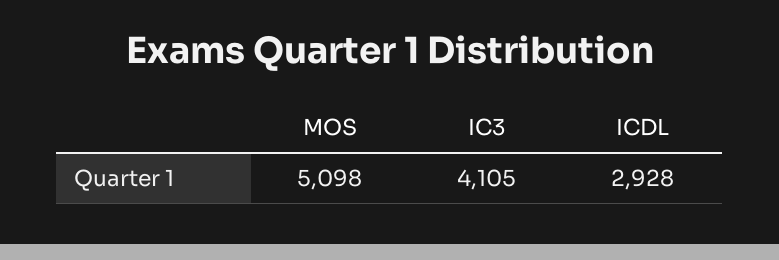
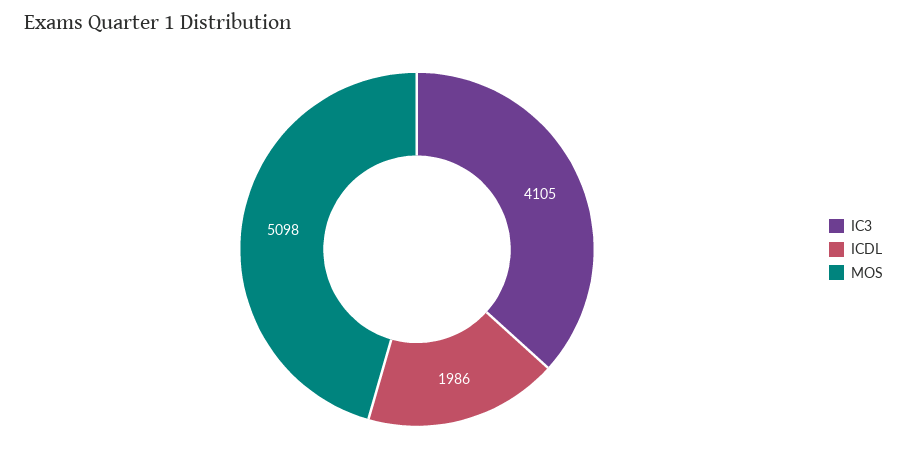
ICDL: 2928 -> 1986

